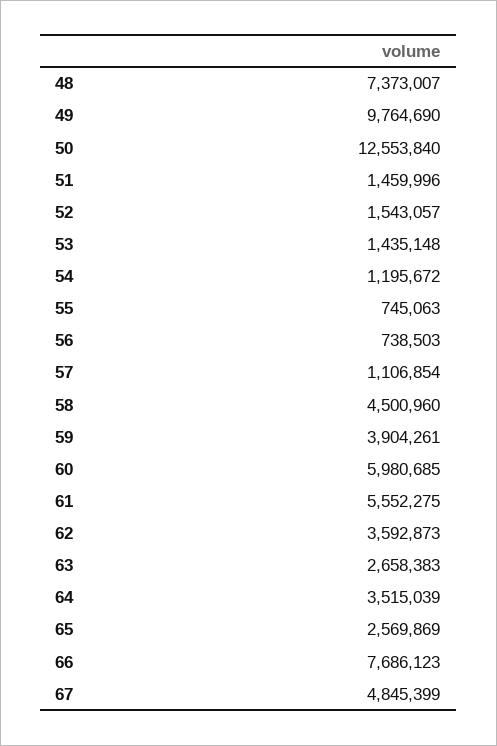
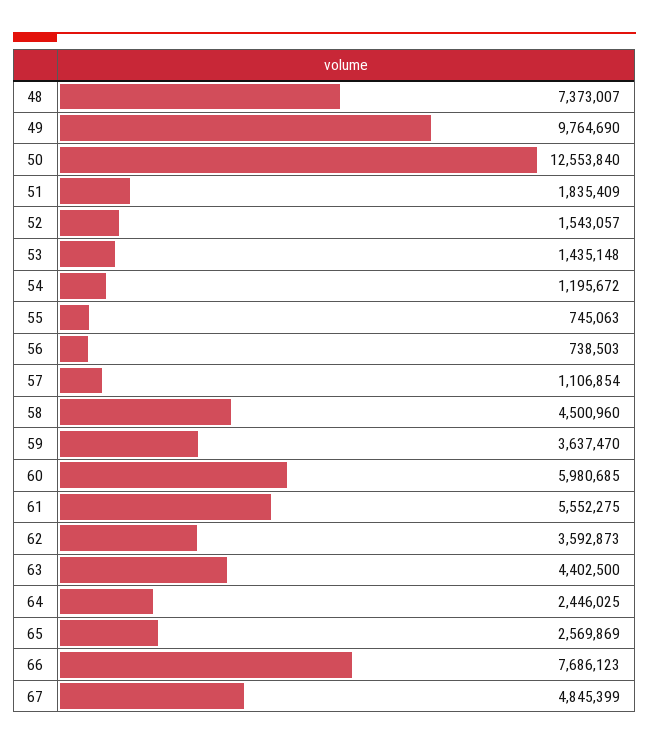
51: 1459996 -> 1835409
59: 3904261 -> 3637470
63: 2658383 -> 4402500
64: 3515039 -> 2446025

